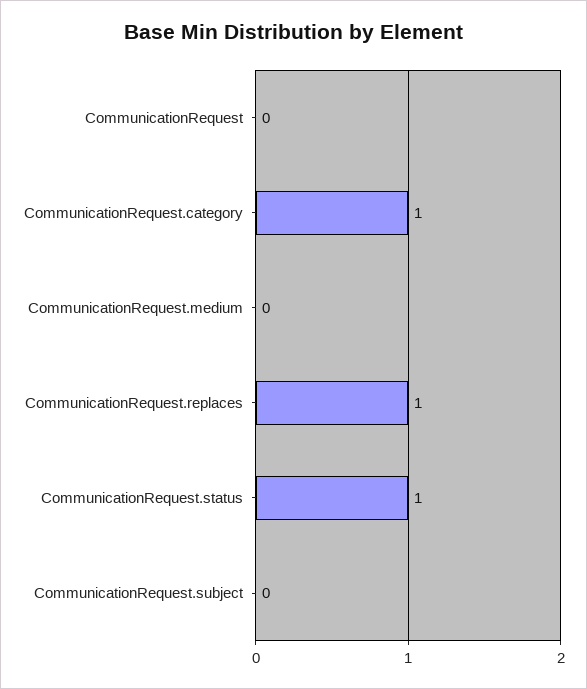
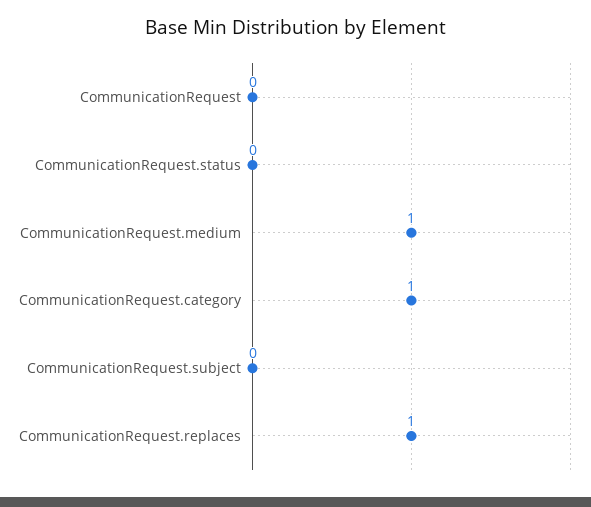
CommunicationRequest.medium: 0 -> 1
CommunicationRequest.status: 1 -> 0

